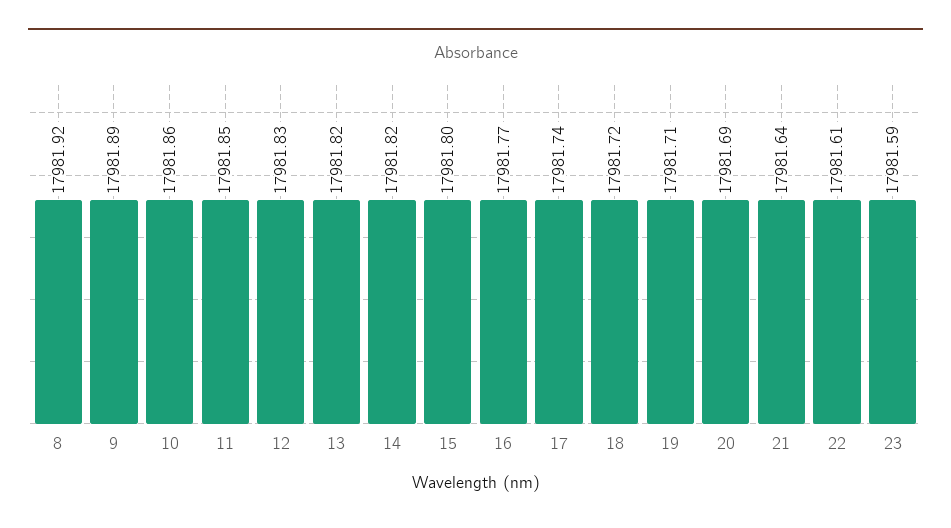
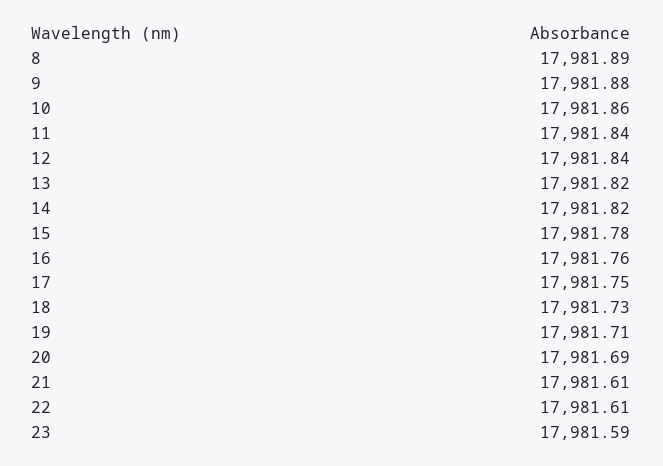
8: 17981.92 -> 17981.89
9: 17981.89 -> 17981.88
11: 17981.85 -> 17981.84
12: 17981.83 -> 17981.84
15: 17981.8 -> 17981.78
16: 17981.77 -> 17981.76
17: 17981.74 -> 17981.75
18: 17981.72 -> 17981.73
21: 17981.64 -> 17981.61

